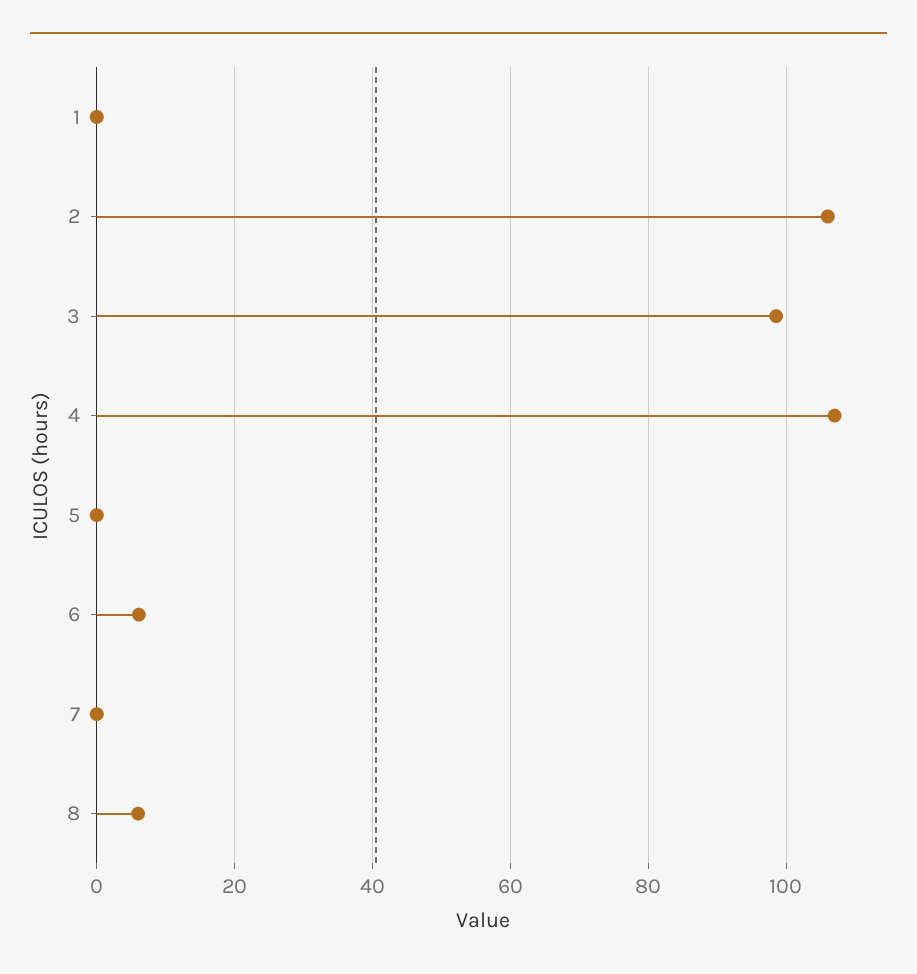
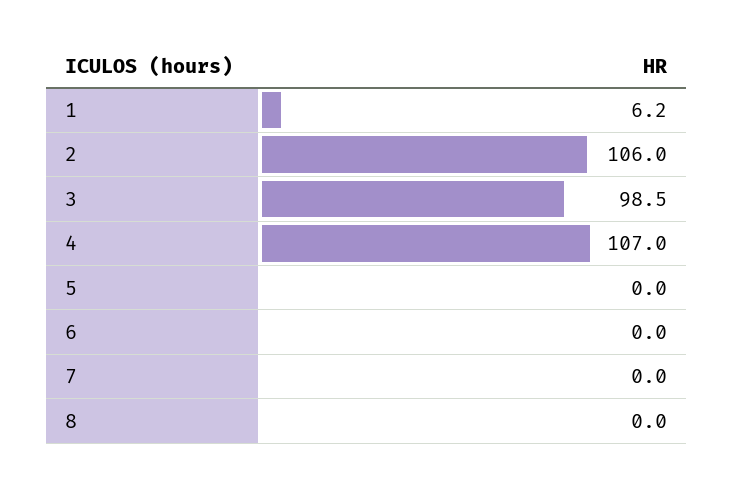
1: 0 -> 6.2
6: 6 -> 0
8: 6 -> 0

